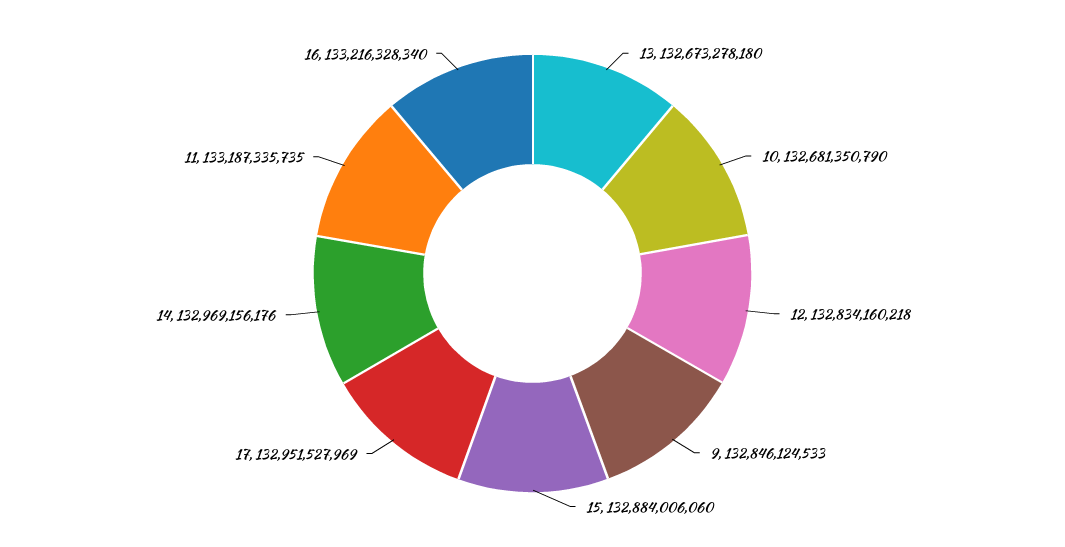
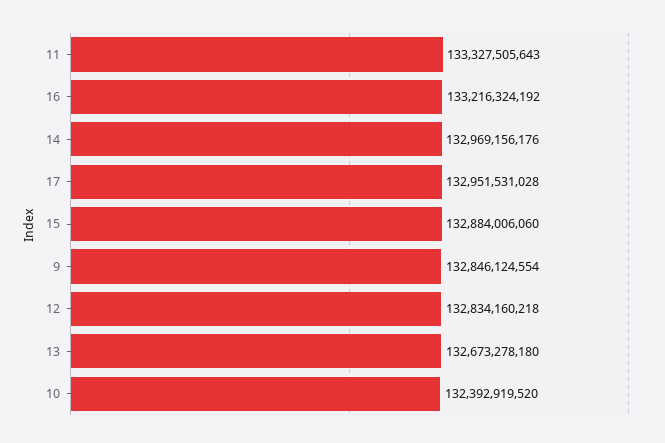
10: 132681350790 -> 132392919520
9: 132846124533 -> 132846124554
17: 132951527969 -> 132951531028
11: 133187335735 -> 133327505643
16: 133216328340 -> 133216324192

